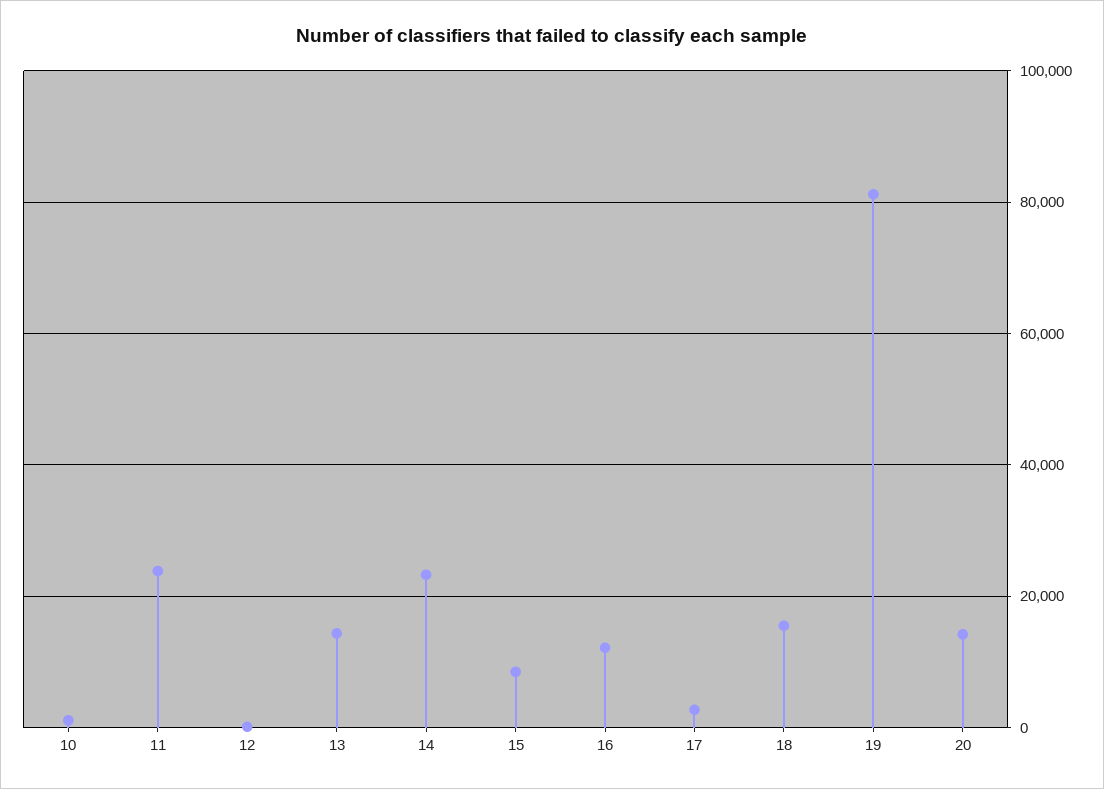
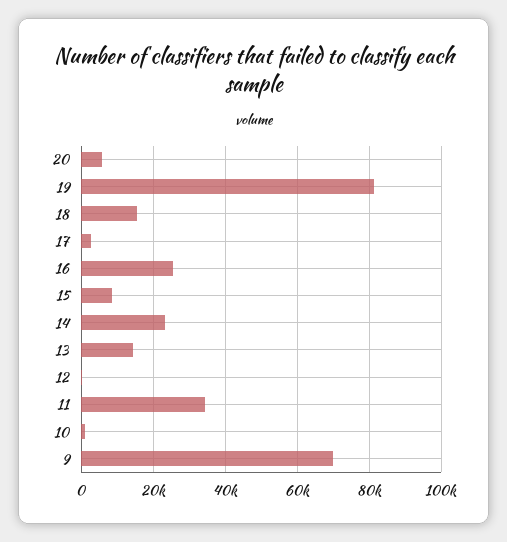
11: 24000 -> 34000
16: 12000 -> 26000
20: 14000 -> 6000
9: none -> 70000

